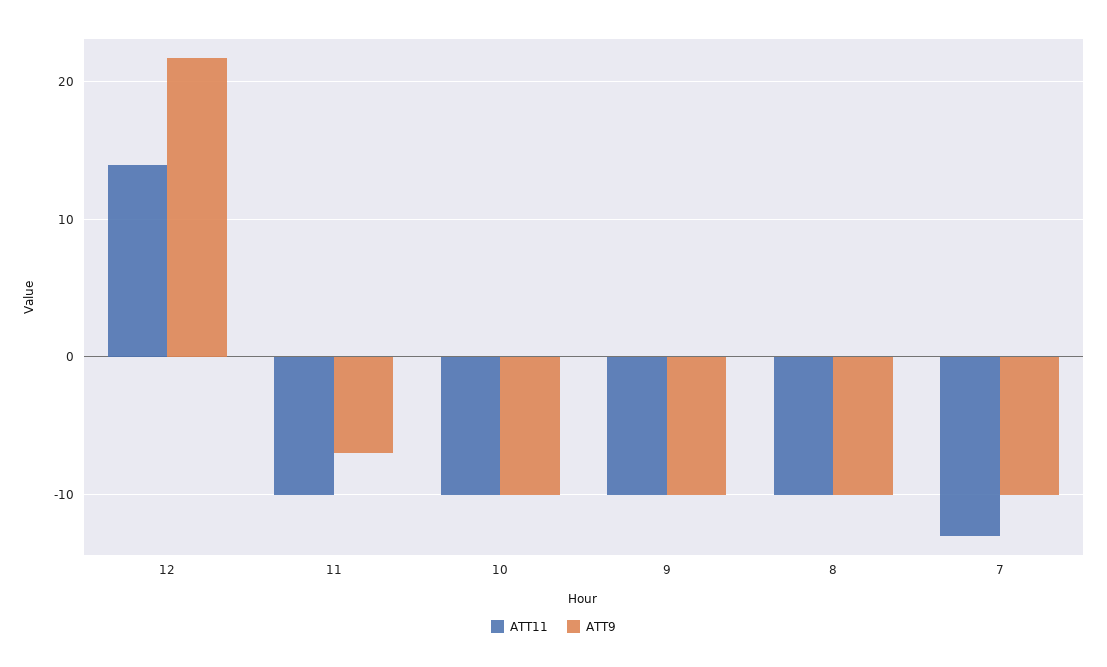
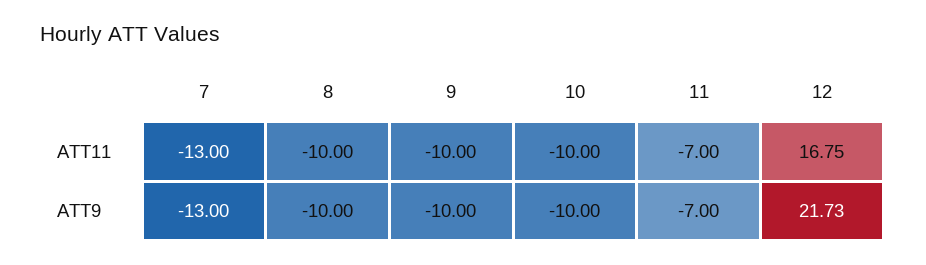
ATT11, 12: 14 -> 16.75
ATT11, 11: -10 -> -7
ATT9, 7: -10 -> -13

